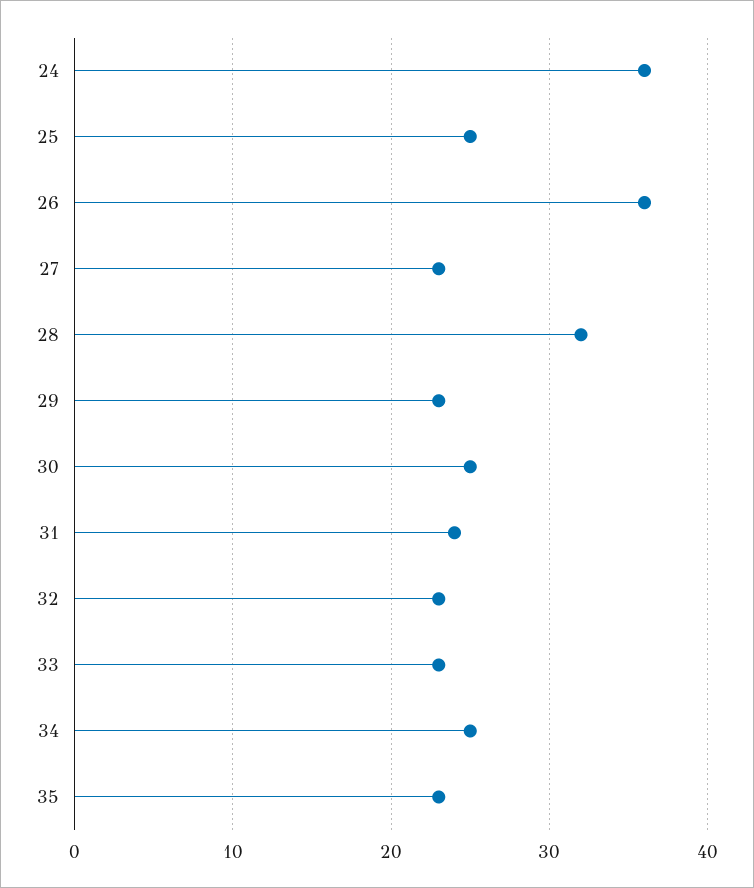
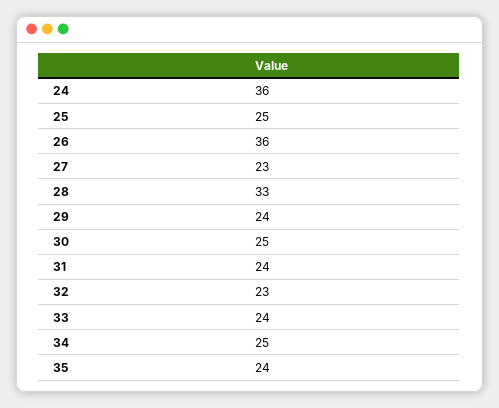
28: 32 -> 33
29: 23 -> 24
33: 23 -> 24
35: 23 -> 24

